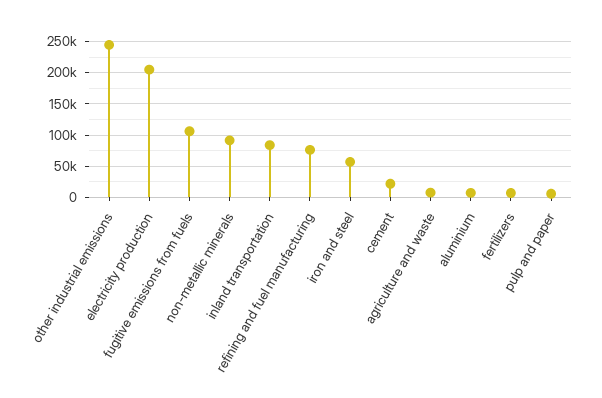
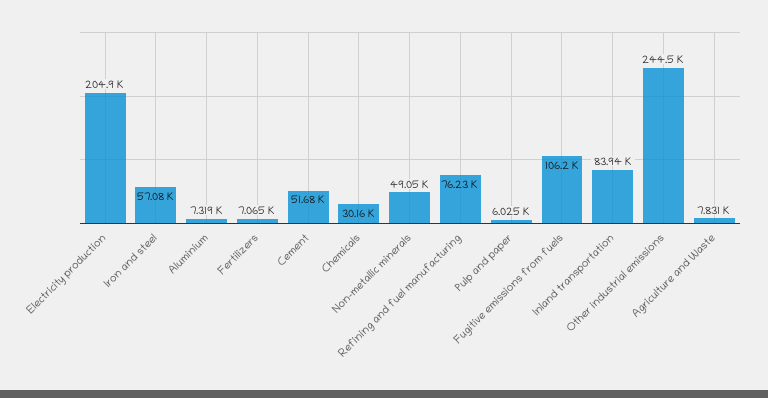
non-metallic minerals: 90000 -> 49050
cement: 20000 -> 51680
Chemicals: none -> 30160

